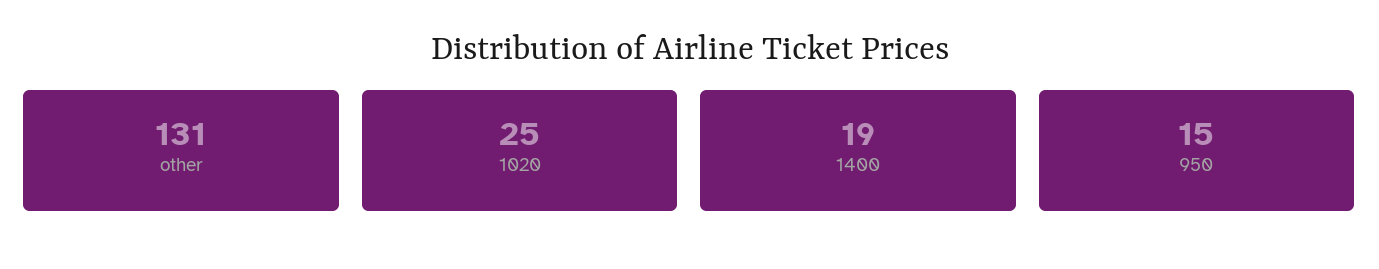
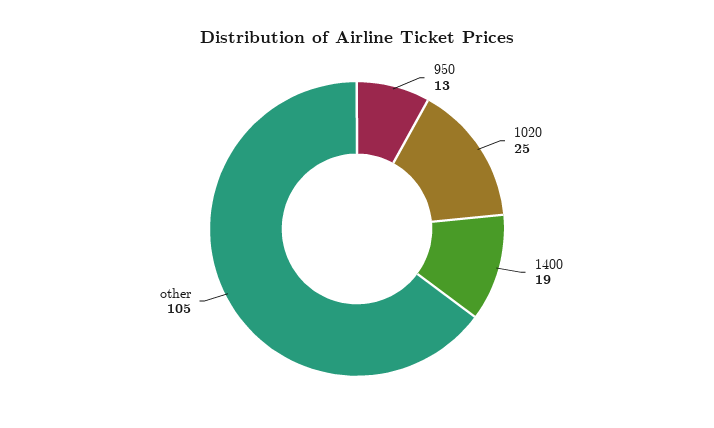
other: 131 -> 105
950: 15 -> 13

